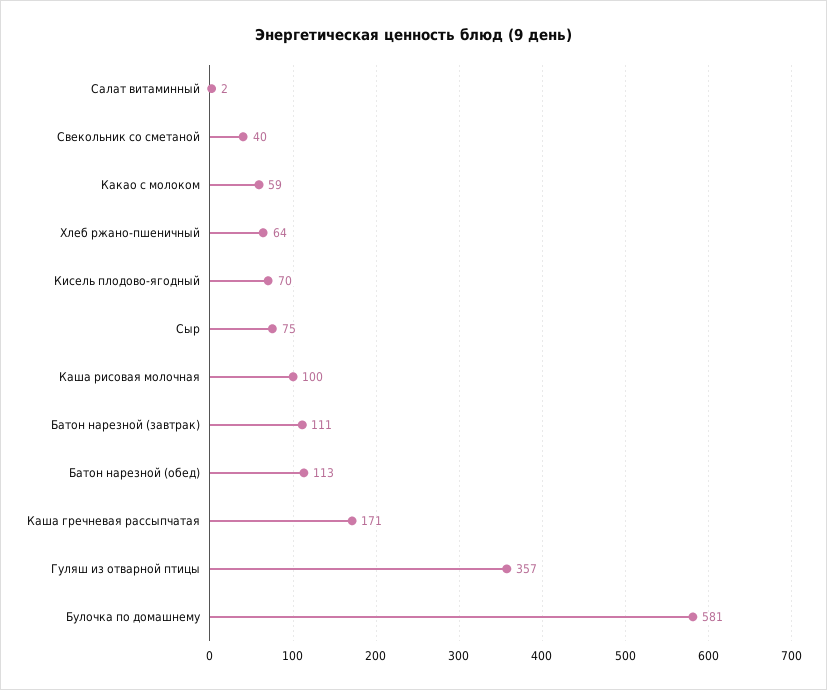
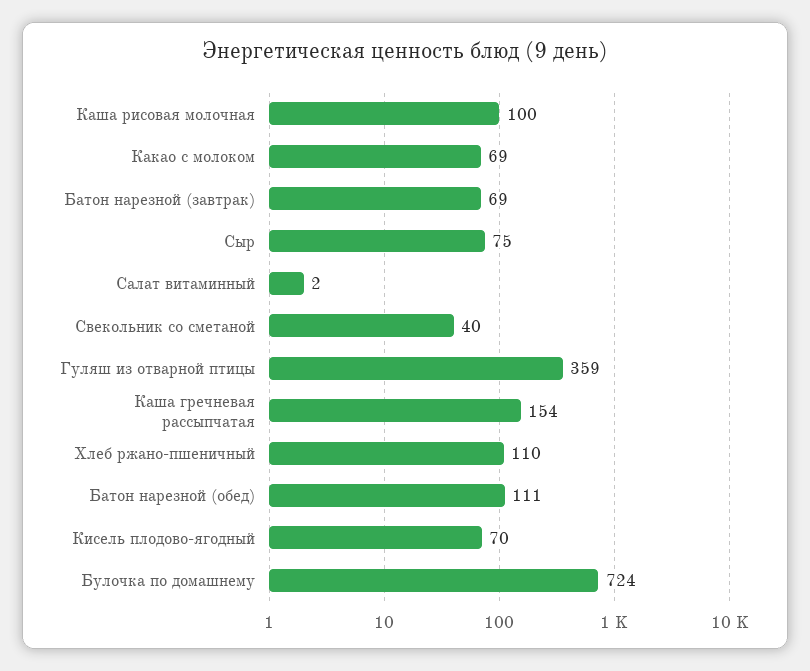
Какао с молоком: 59 -> 69
Хлеб ржано-пшеничный: 64 -> 110
Батон нарезной (завтрак): 111 -> 69
Батон нарезной (обед): 113 -> 111
Каша гречневая рассыпчатая: 171 -> 154
Гуляш из отварной птицы: 357 -> 359
Булочка по домашнему: 581 -> 724

